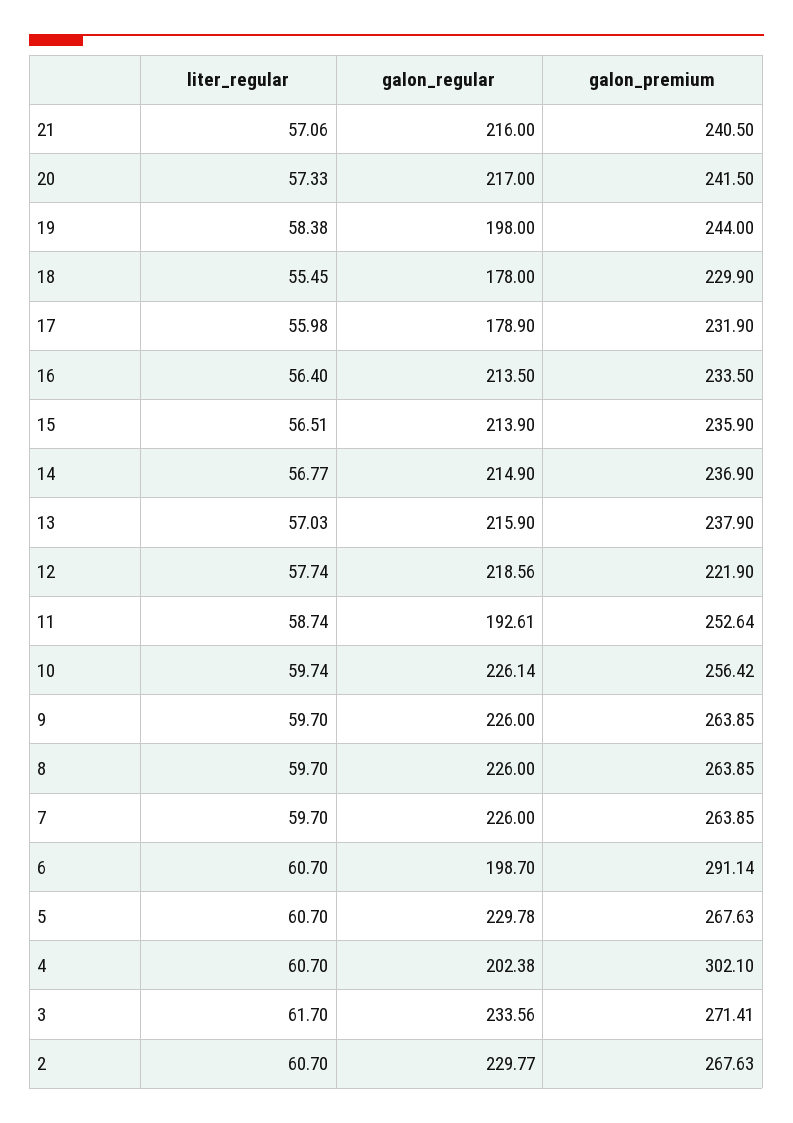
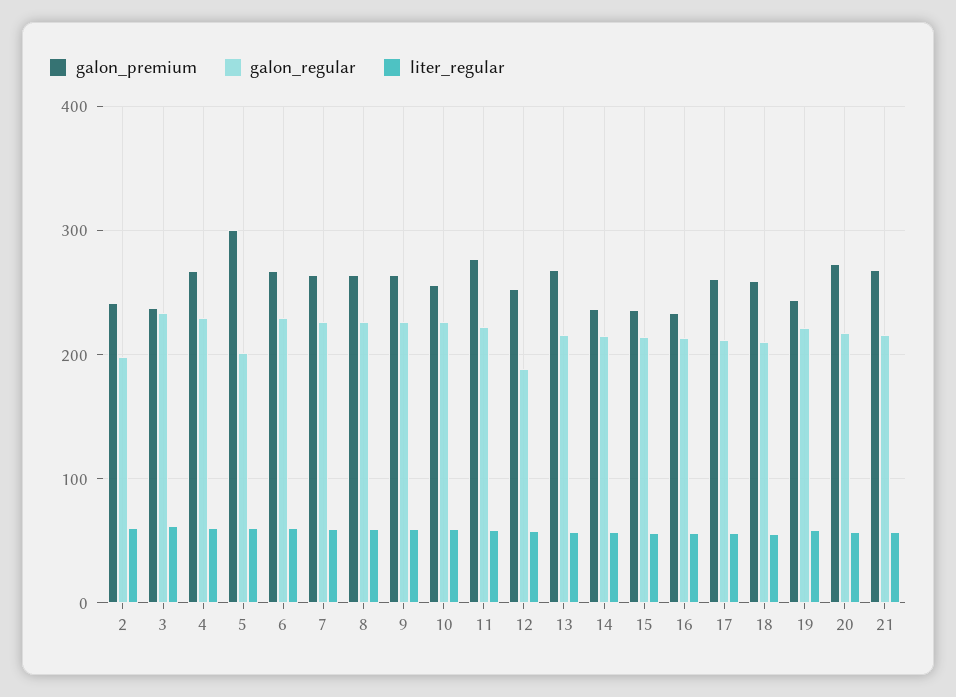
galon_premium, 21: 240.5 -> 270
galon_premium, 20: 241.5 -> 270
galon_regular, 19: 198 -> 220
galon_regular, 18: 178 -> 210
galon_premium, 18: 229.9 -> 260
galon_regular, 17: 178.9 -> 210
galon_premium, 17: 231.9 -> 260
galon_premium, 13: 237.9 -> 270
galon_regular, 12: 218.56 -> 190
galon_premium, 12: 221.9 -> 250
galon_regular, 11: 192.61 -> 220
galon_premium, 11: 252.64 -> 280
galon_regular, 6: 198.7 -> 230
galon_premium, 6: 291.14 -> 270
galon_regular, 5: 229.78 -> 200
galon_premium, 5: 267.63 -> 300
galon_regular, 4: 202.38 -> 230
galon_premium, 4: 302.1 -> 270
galon_premium, 3: 271.41 -> 240
galon_regular, 2: 229.77 -> 200
galon_premium, 2: 267.63 -> 240

